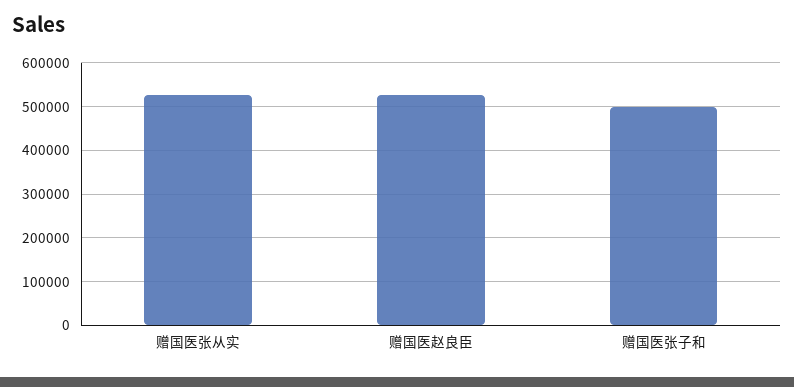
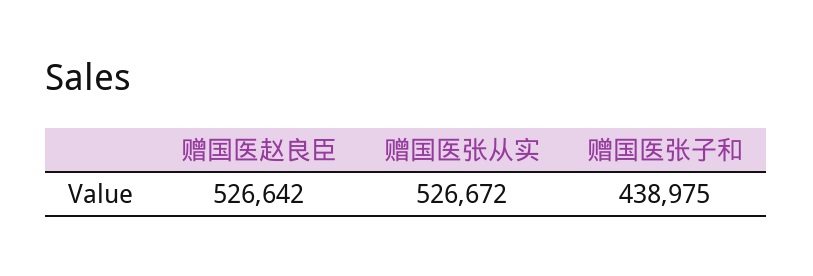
赠国医张子和: 500000 -> 438975

